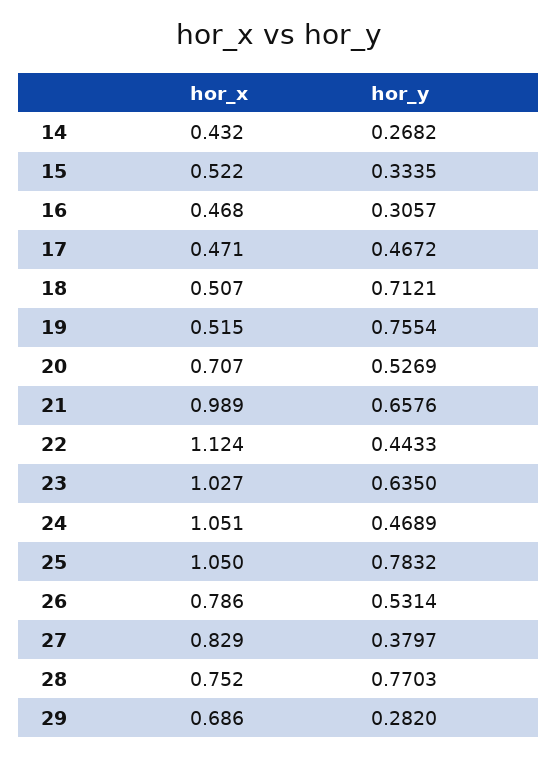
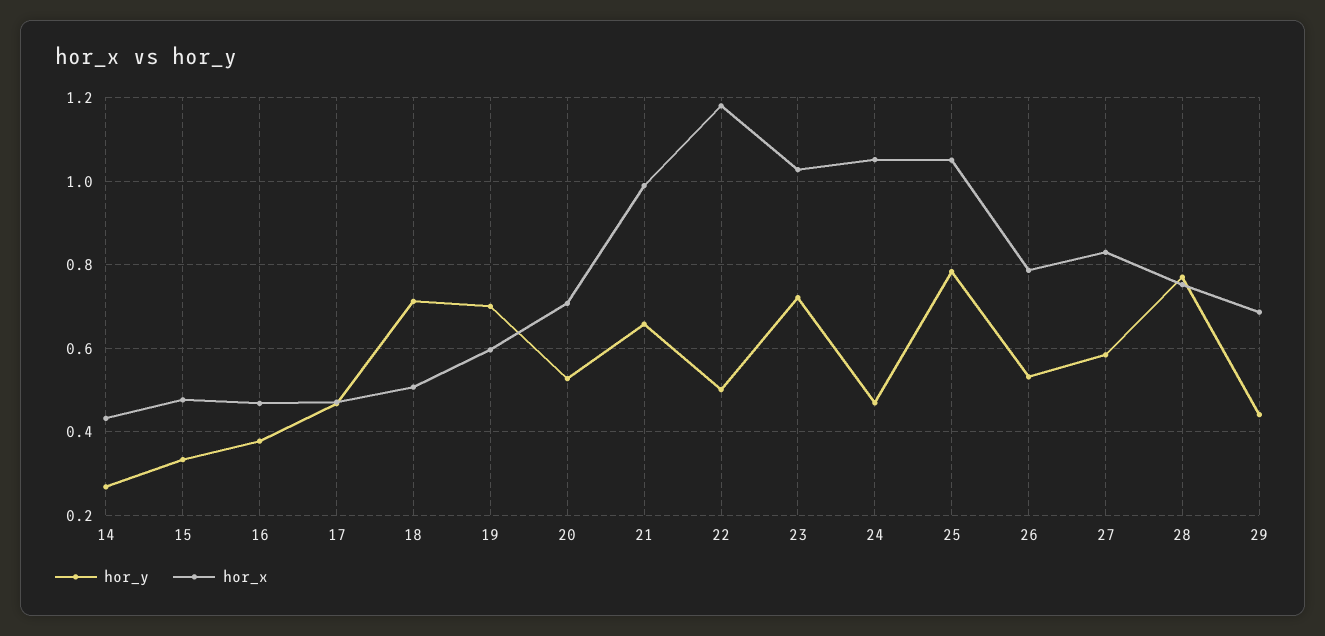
hor_x, 15: 0.522 -> 0.48
hor_y, 16: 0.3057 -> 0.38
hor_x, 19: 0.515 -> 0.6
hor_y, 19: 0.7554 -> 0.7
hor_x, 22: 1.124 -> 1.18
hor_y, 22: 0.4433 -> 0.5
hor_y, 23: 0.635 -> 0.72
hor_y, 27: 0.3797 -> 0.58
hor_y, 29: 0.282 -> 0.44

